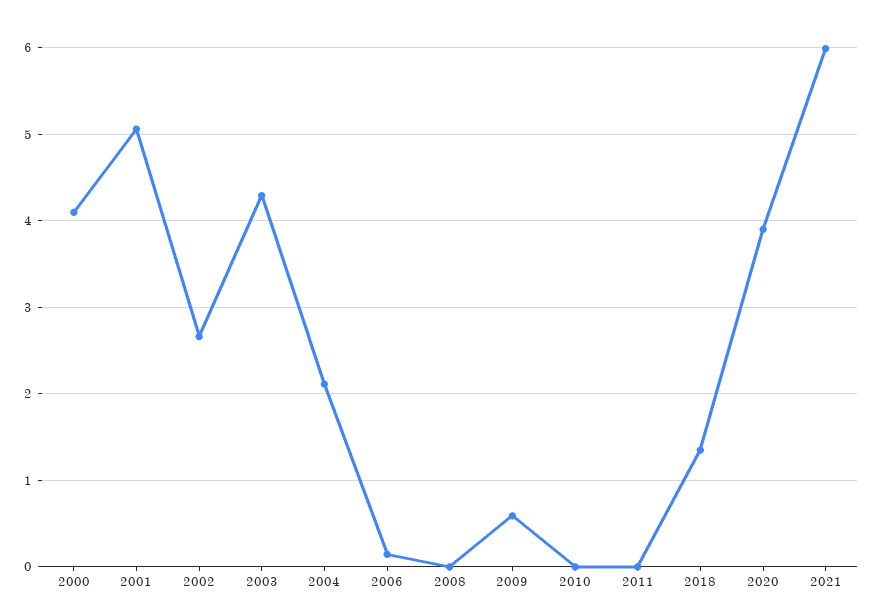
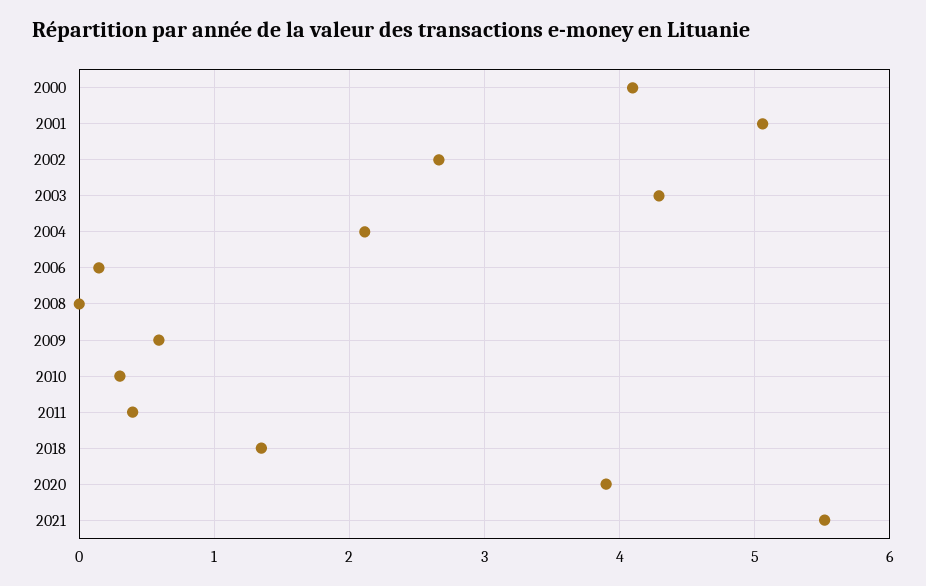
2010: 0 -> 0.3
2011: 0 -> 0.4
2021: 6 -> 5.5

